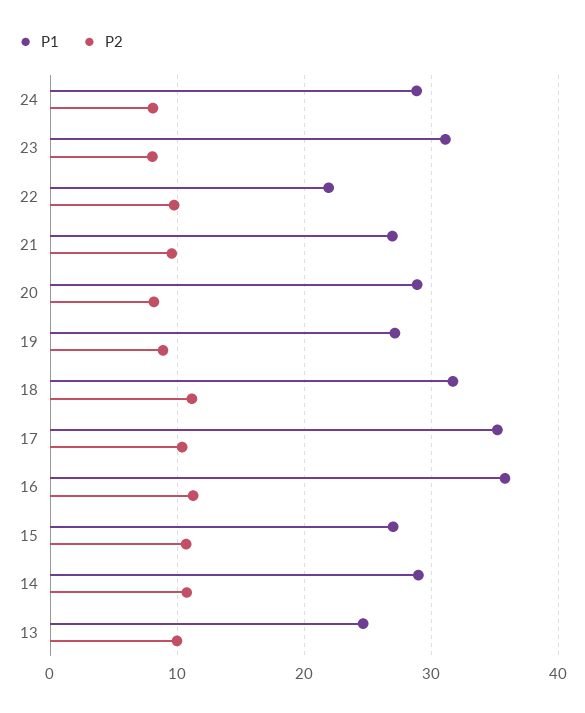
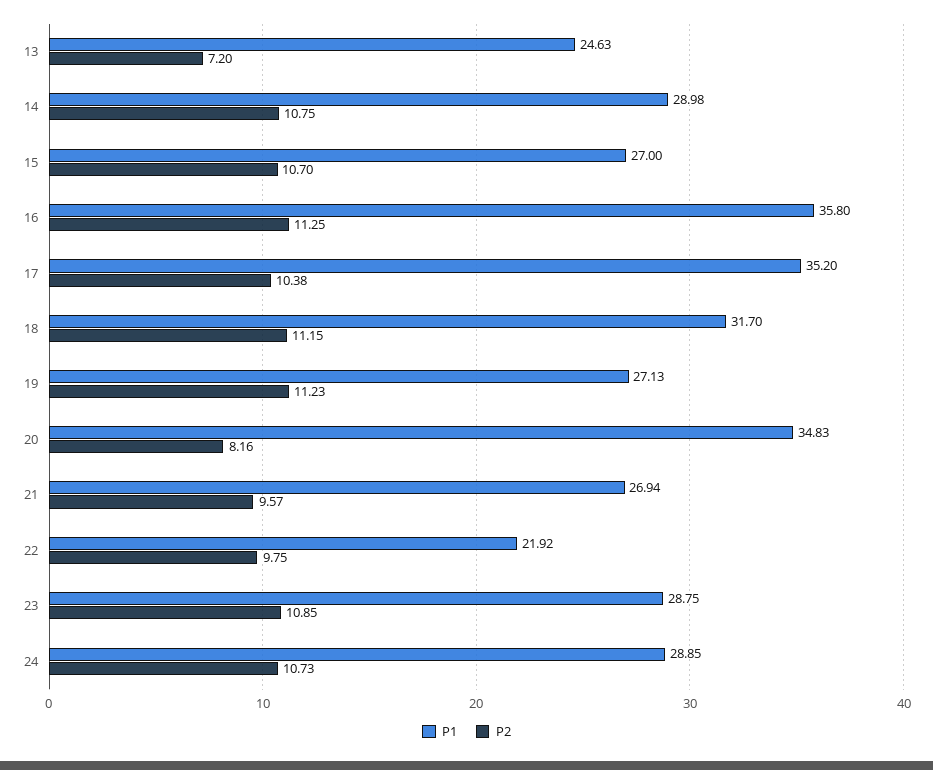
P2, 24: 8 -> 10.73
P1, 23: 31 -> 28.75
P2, 23: 8 -> 10.85
P1, 20: 29 -> 34.83
P2, 19: 9 -> 11.23
P2, 13: 10 -> 7.2

